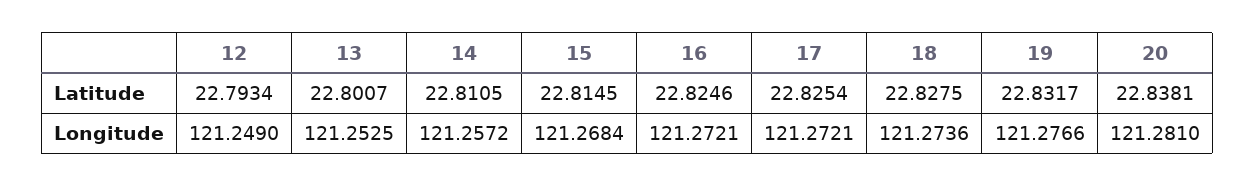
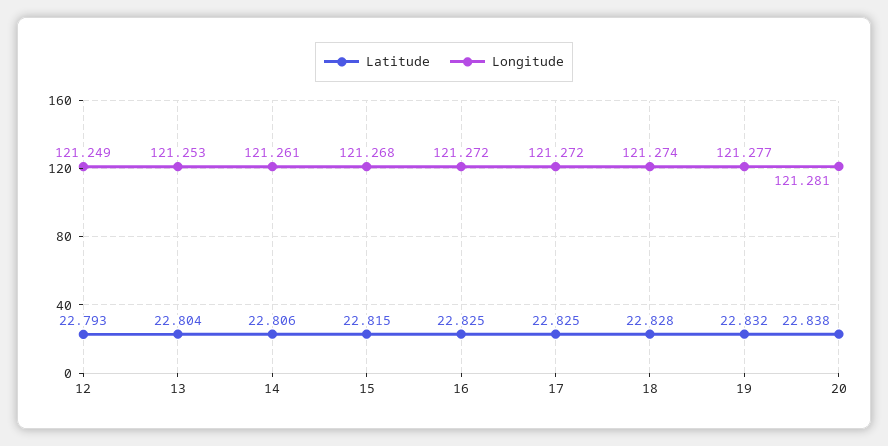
Latitude, 13: 22.8007 -> 22.804
Latitude, 14: 22.8105 -> 22.806
Longitude, 14: 121.2572 -> 121.261

